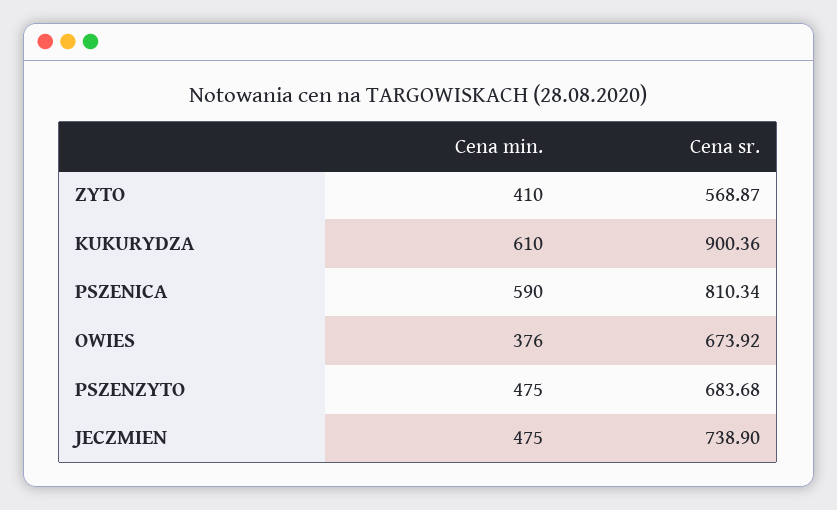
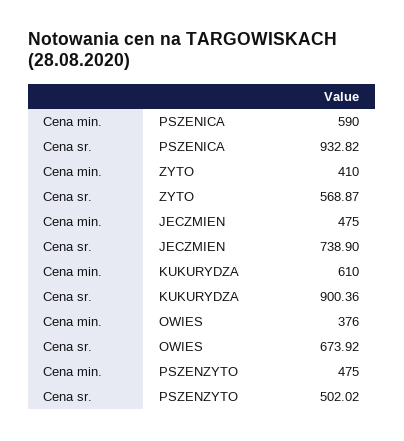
Cena sr., PSZENICA: 810.34 -> 932.82
Cena sr., PSZENZYTO: 683.68 -> 502.02

